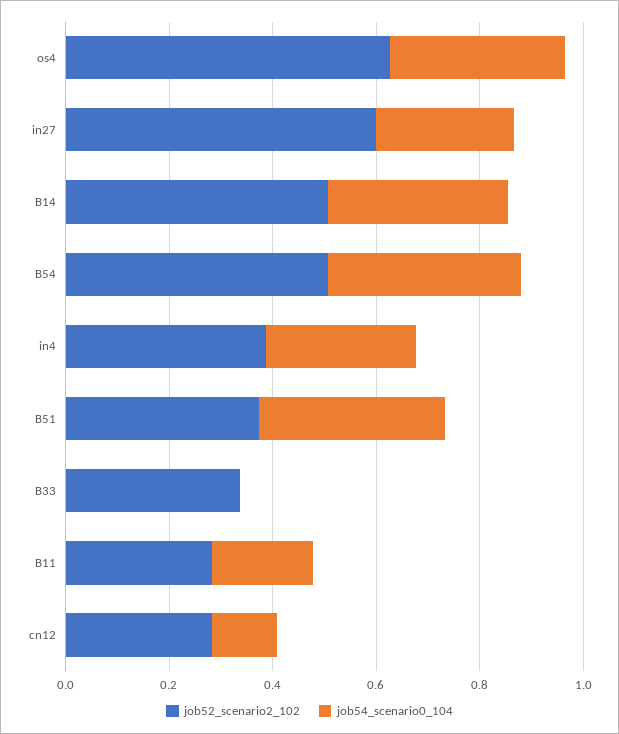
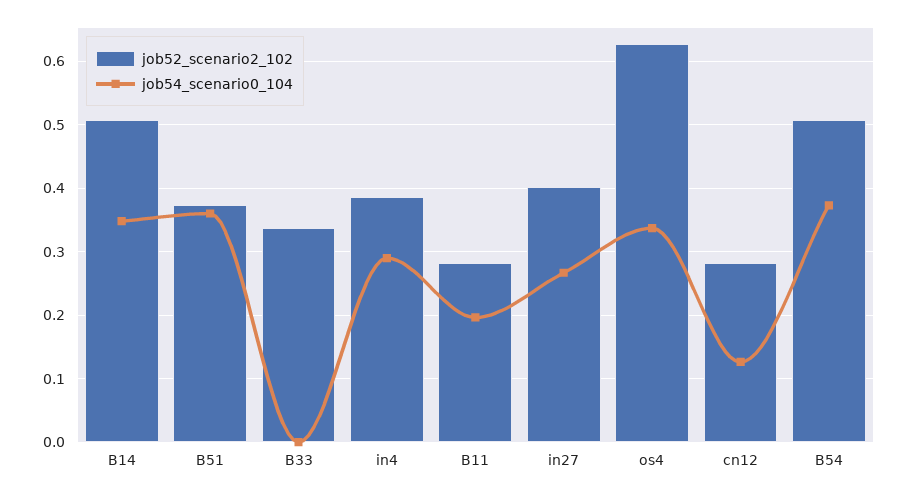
job52_scenario2_102, in27: 0.6 -> 0.4

